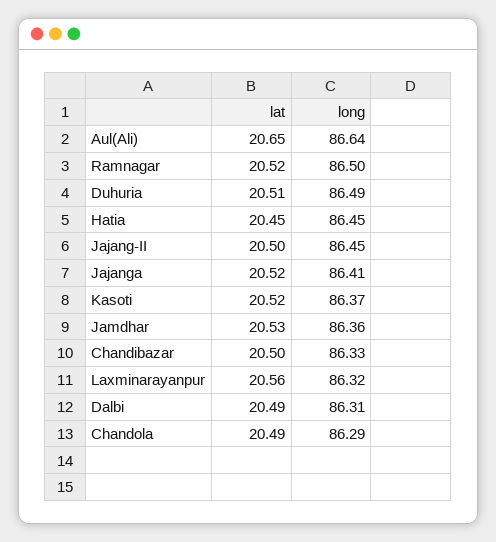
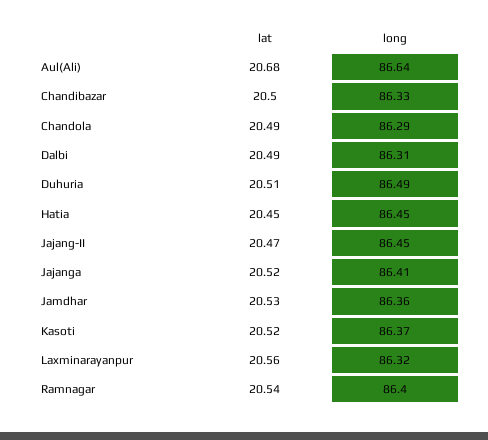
lat, Aul(Ali): 20.65 -> 20.68
lat, Ramnagar: 20.52 -> 20.54
long, Ramnagar: 86.5 -> 86.4
lat, Jajang-II: 20.5 -> 20.47

